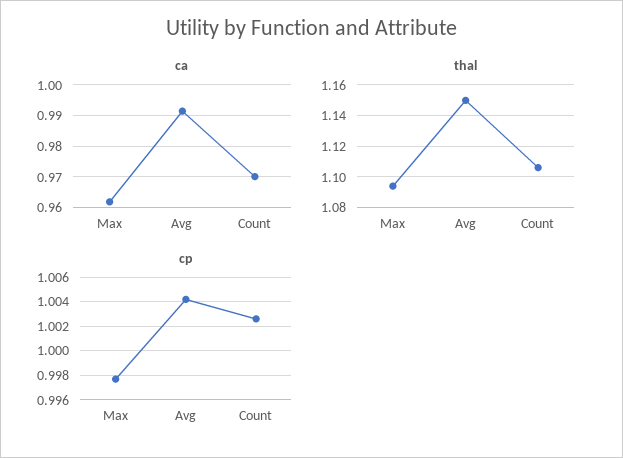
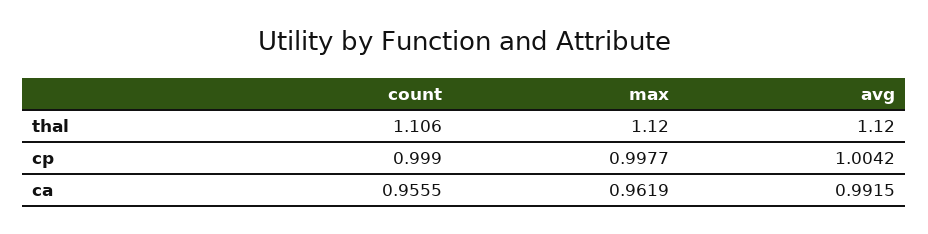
ca, Count: 0.97 -> 0.9555
thal, Max: 1.095 -> 1.12
thal, Avg: 1.15 -> 1.12
cp, Count: 1.0025 -> 0.999

